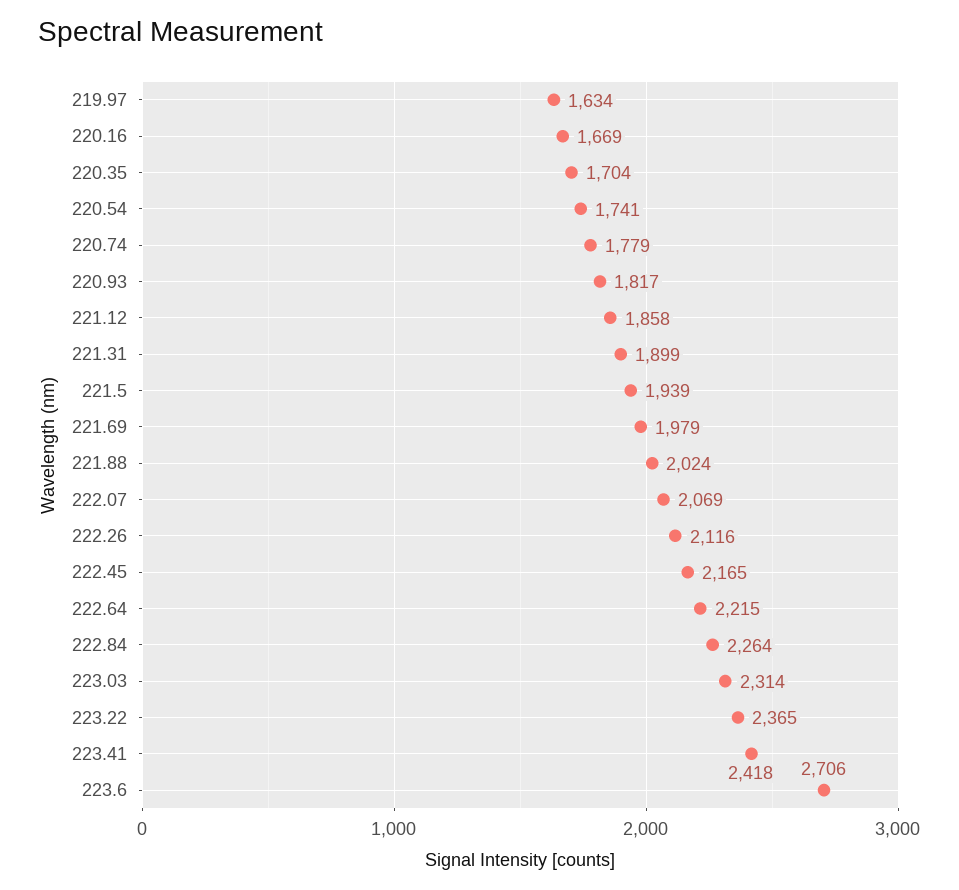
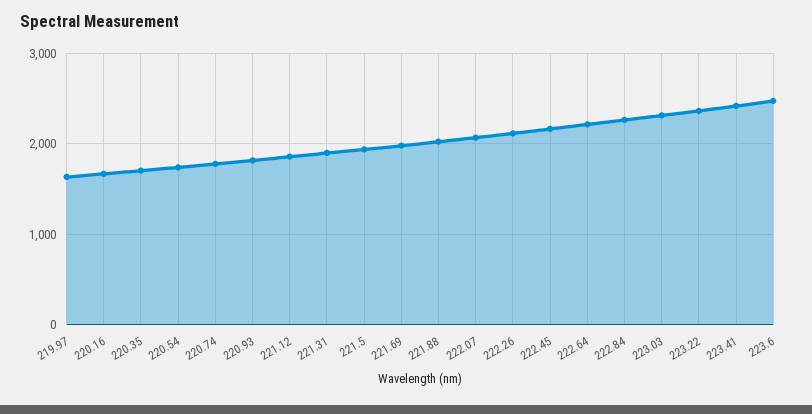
223.6: 2706 -> 2500

